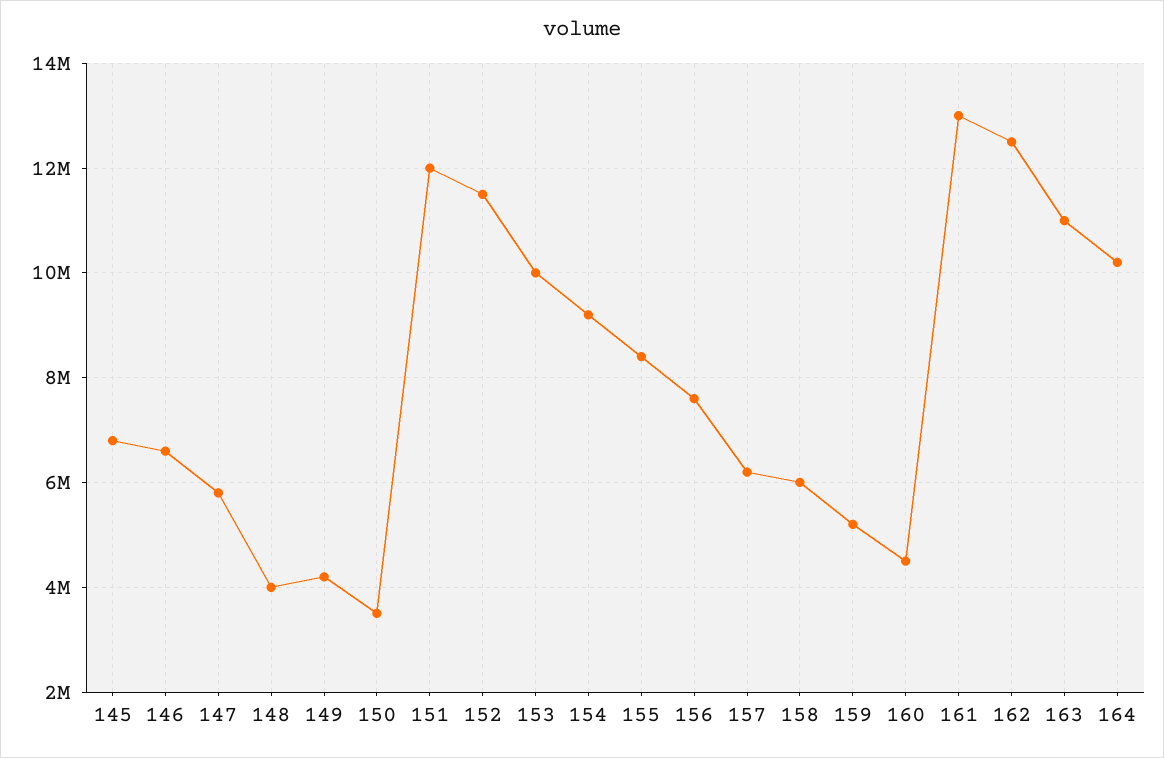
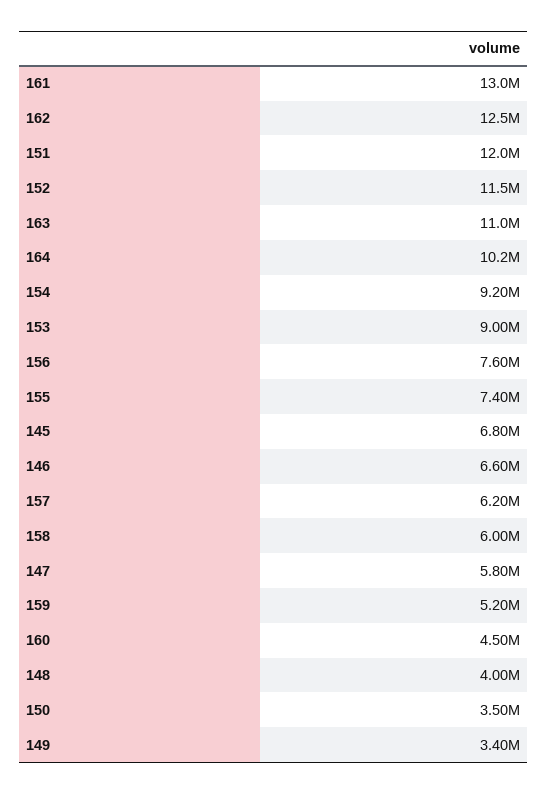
149: 4200000 -> 3400000
153: 10000000 -> 9000000
155: 8400000 -> 7400000

